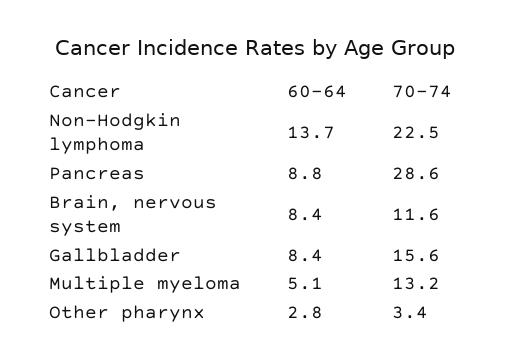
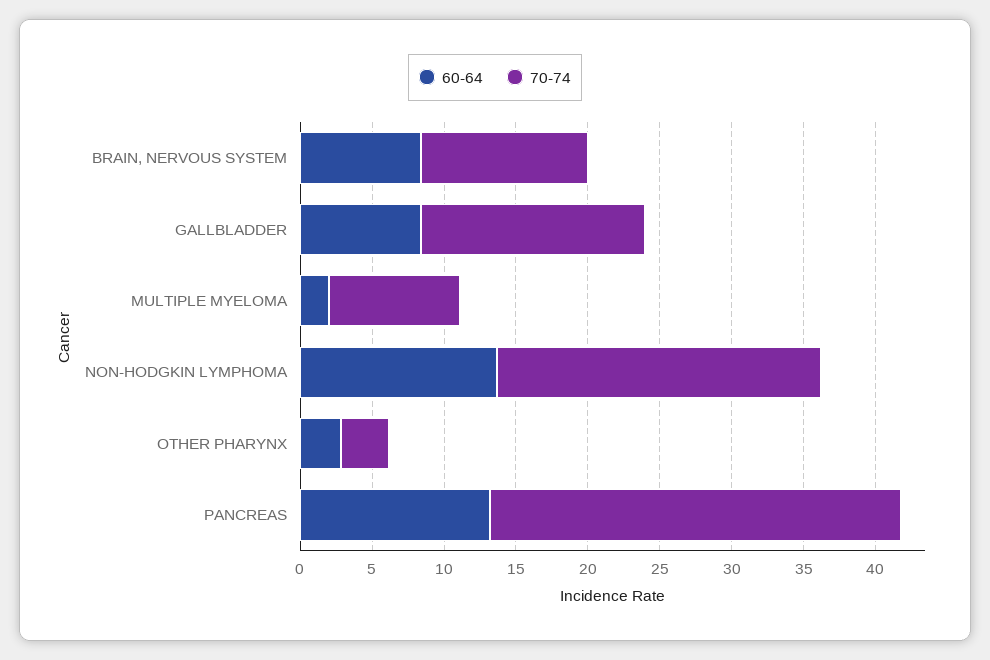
60-64, Pancreas: 8.8 -> 13
60-64, Multiple myeloma: 5.1 -> 2
70-74, Multiple myeloma: 13.2 -> 9

